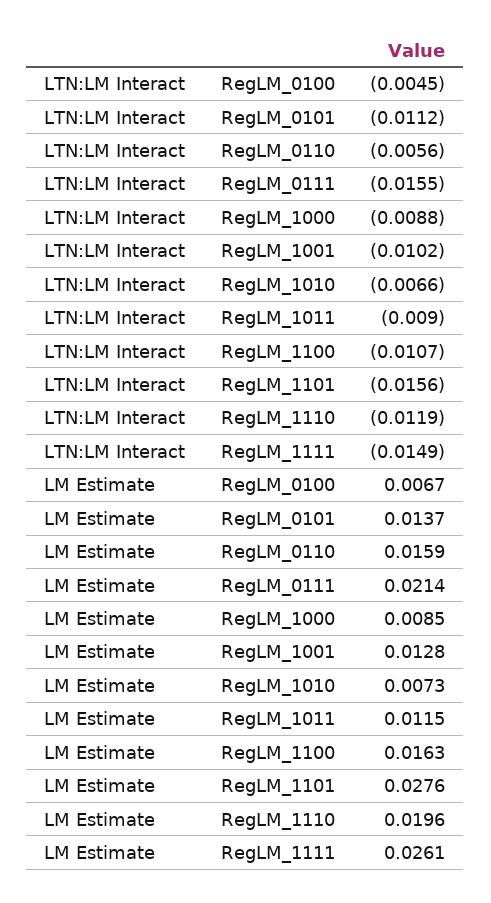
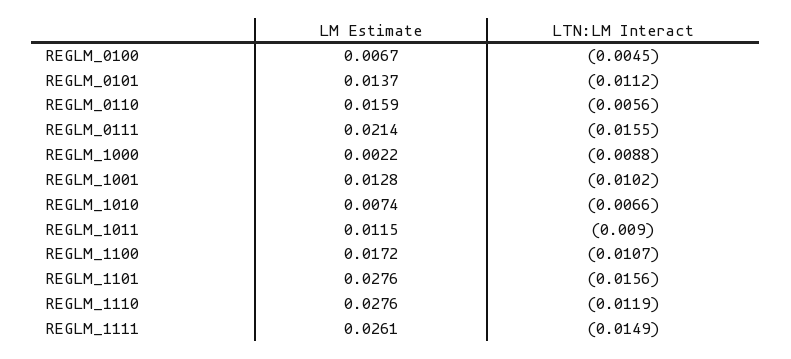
LM Estimate, RegLM_1000: 0.0085 -> 0.0022
LM Estimate, RegLM_1010: 0.0073 -> 0.0074
LM Estimate, RegLM_1100: 0.0163 -> 0.0172
LM Estimate, RegLM_1110: 0.0196 -> 0.0276

